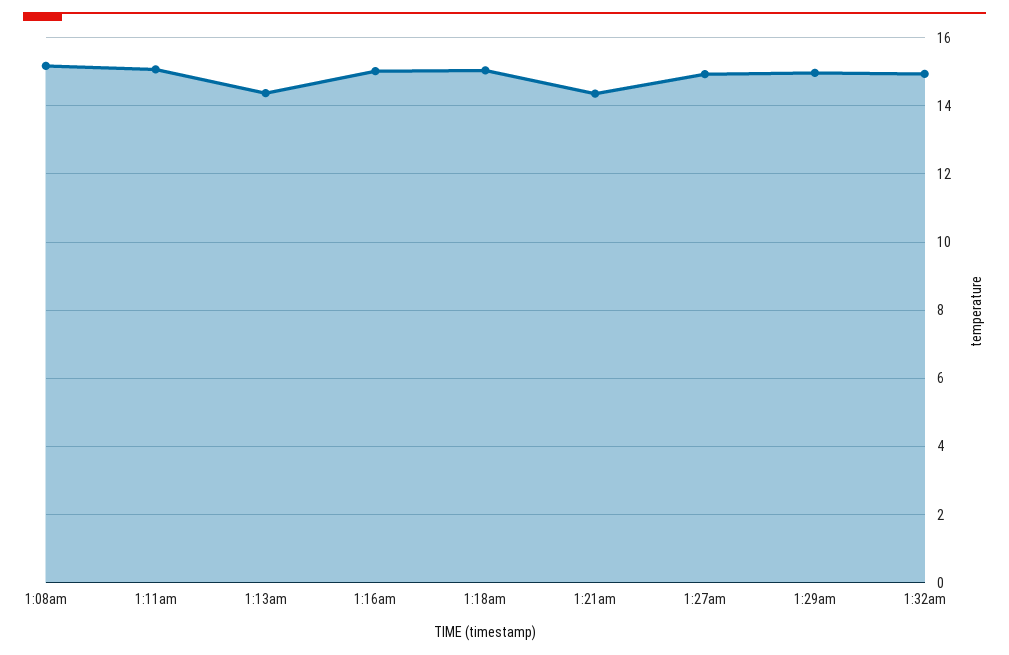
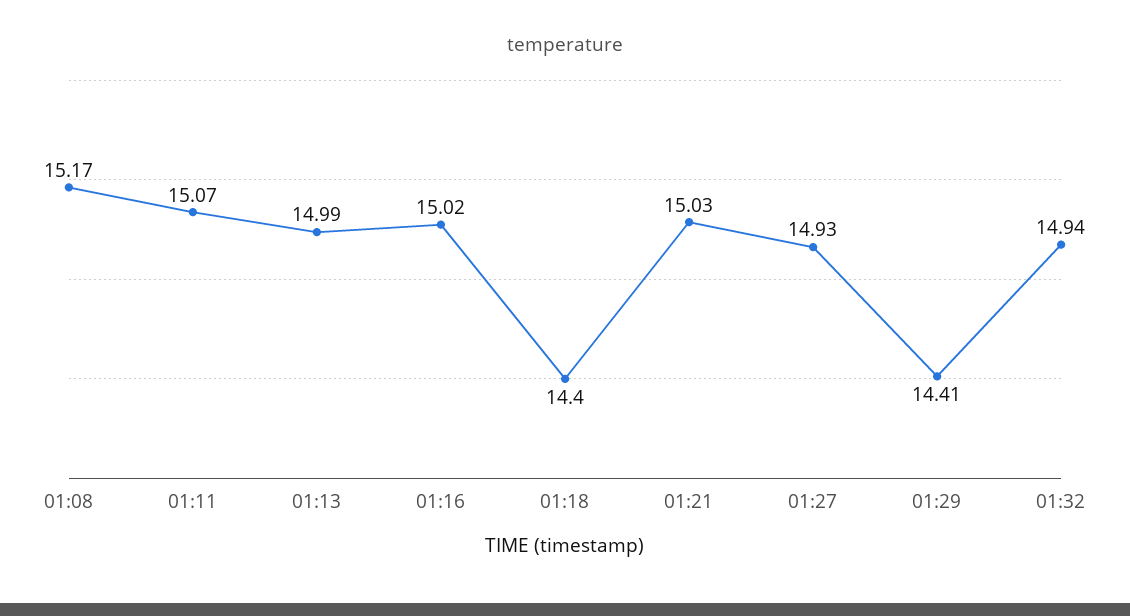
1:13am: 14.4 -> 14.99
1:18am: 15 -> 14.4
1:21am: 14.4 -> 15.03
1:29am: 15 -> 14.41

